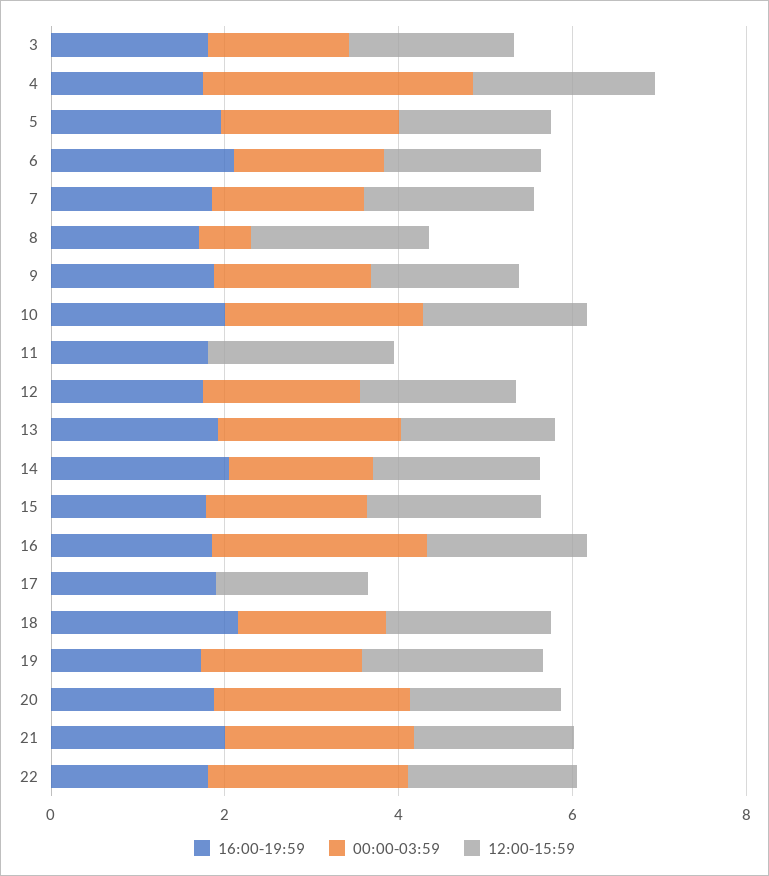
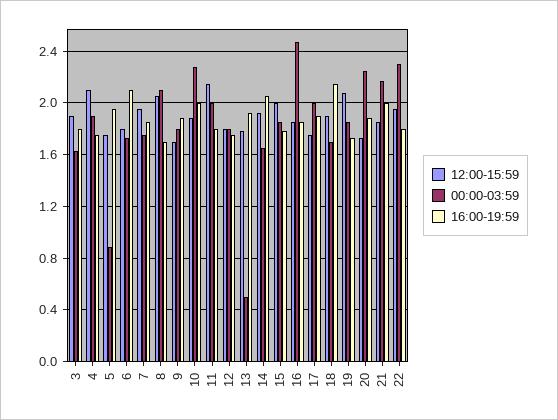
00:00-03:59, 4: 3 -> 1.9
00:00-03:59, 5: 2 -> 0.9
00:00-03:59, 8: 0.5 -> 2.1
00:00-03:59, 11: 0 -> 2
00:00-03:59, 13: 2 -> 0.5
00:00-03:59, 17: 0 -> 2

